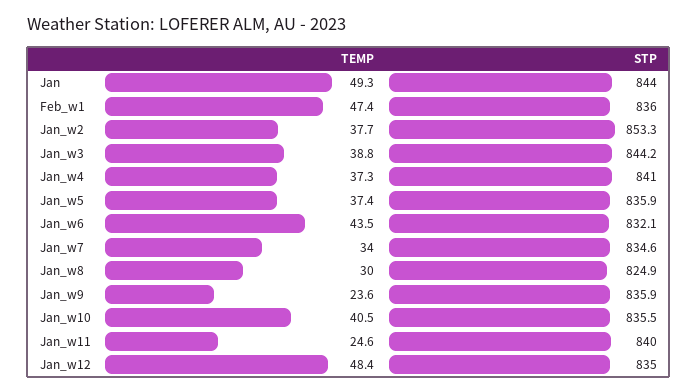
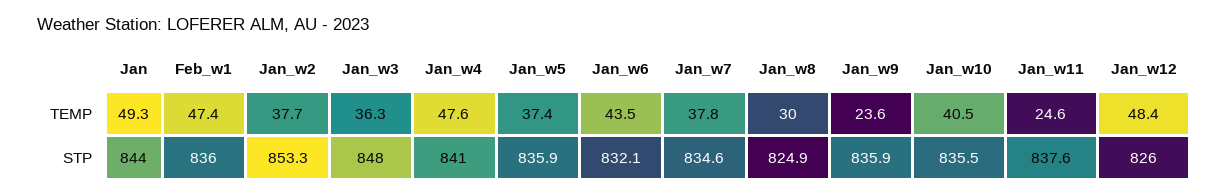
TEMP, Jan_w3: 38.8 -> 36.3
STP, Jan_w3: 844.2 -> 848
TEMP, Jan_w4: 37.3 -> 47.6
TEMP, Jan_w7: 34 -> 37.8
STP, Jan_w11: 840 -> 837.6
STP, Jan_w12: 835 -> 826

